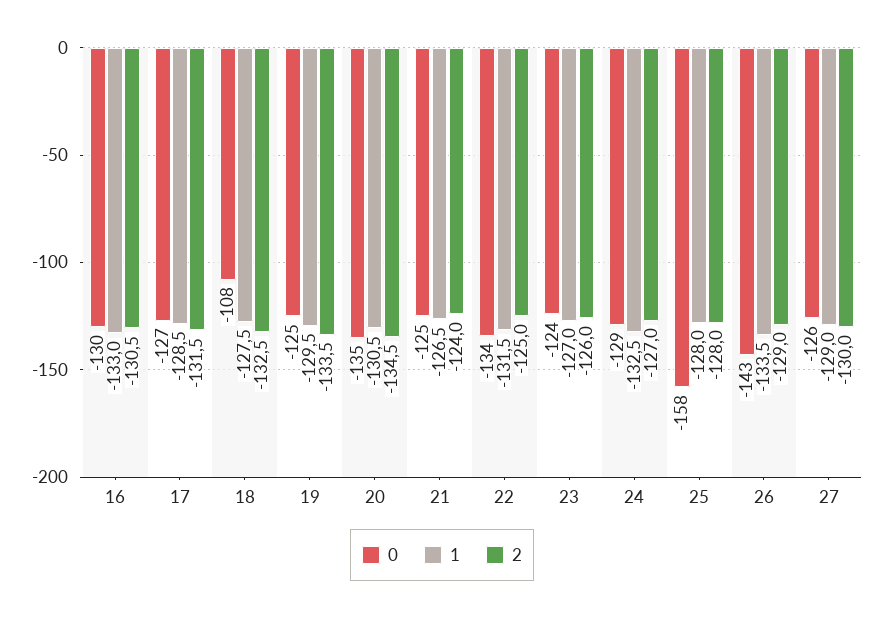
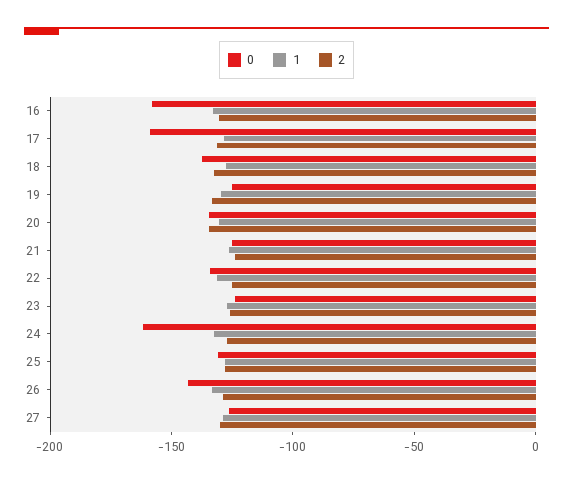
0, 16: -130 -> -160
0, 17: -127 -> -160
0, 18: -108 -> -140
0, 24: -129 -> -160
0, 25: -158 -> -130

